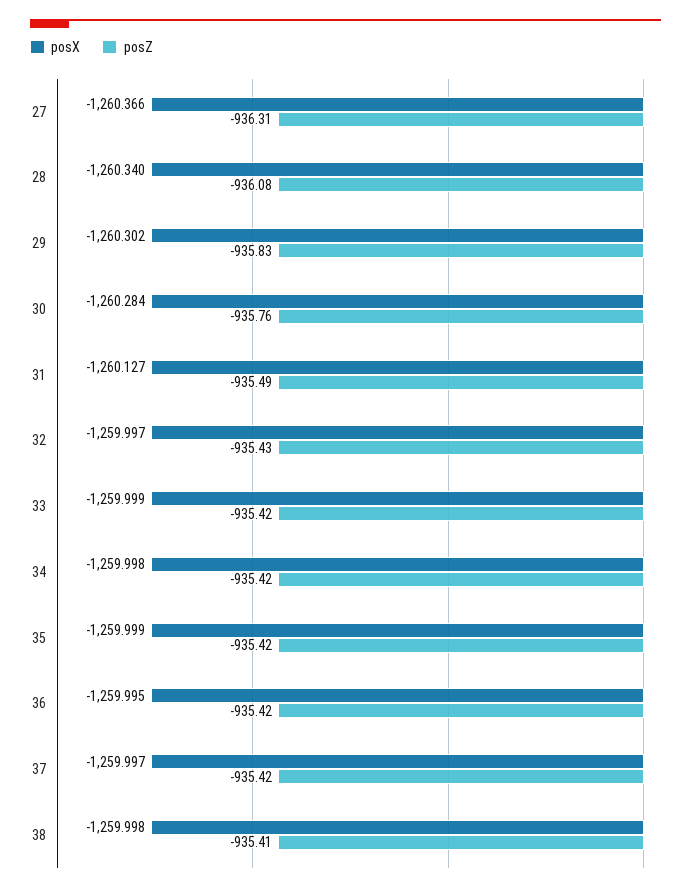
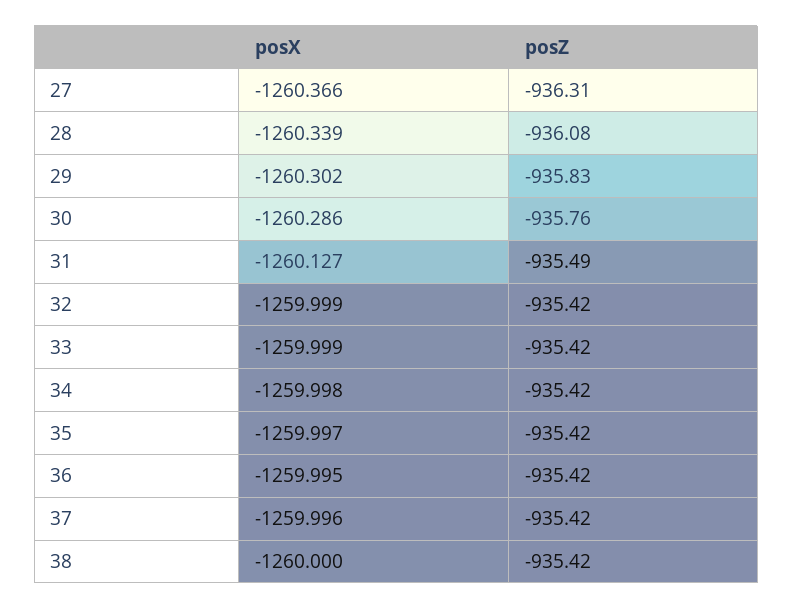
posX, 28: -1260.34 -> -1260.339
posX, 30: -1260.284 -> -1260.286
posX, 32: -1259.997 -> -1259.999
posZ, 32: -935.43 -> -935.42
posX, 35: -1259.999 -> -1259.997
posX, 37: -1259.997 -> -1259.996
posX, 38: -1259.998 -> -1260
posZ, 38: -935.41 -> -935.42

